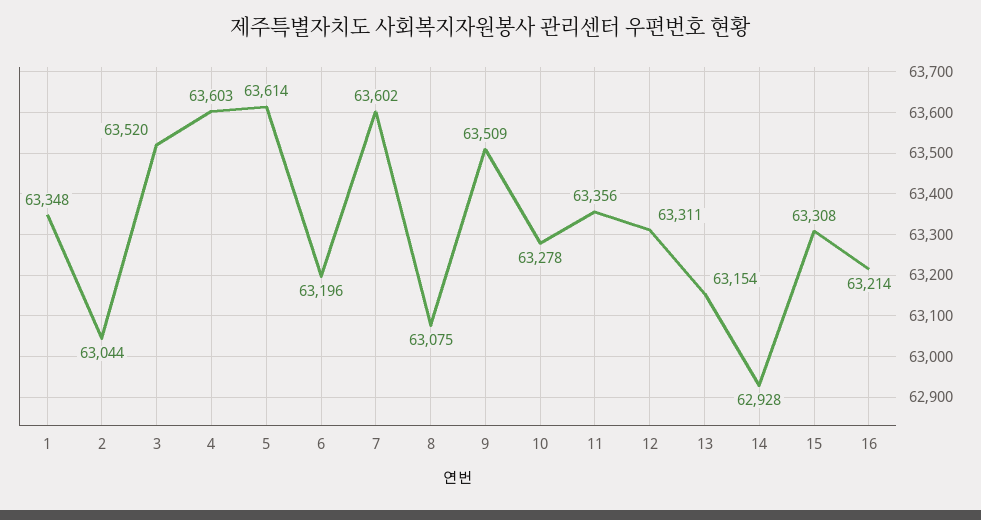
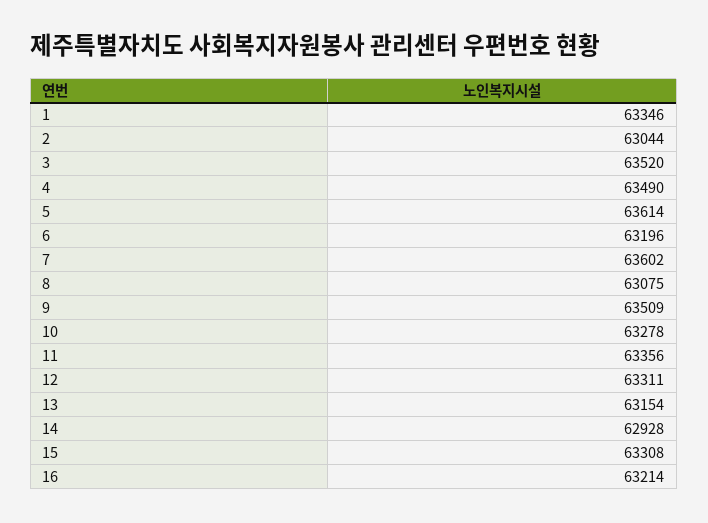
1: 63348 -> 63346
4: 63603 -> 63490

